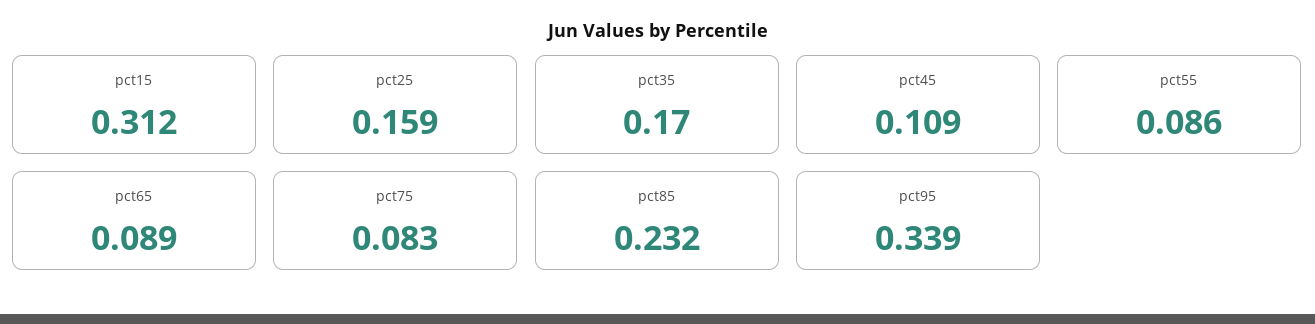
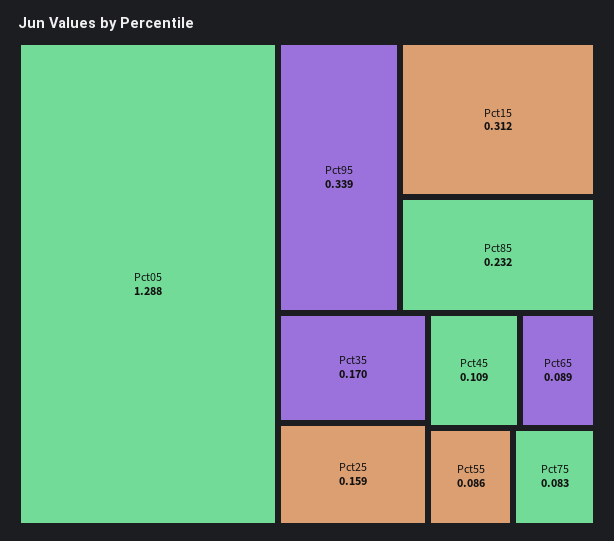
Pct05: none -> 1.288

